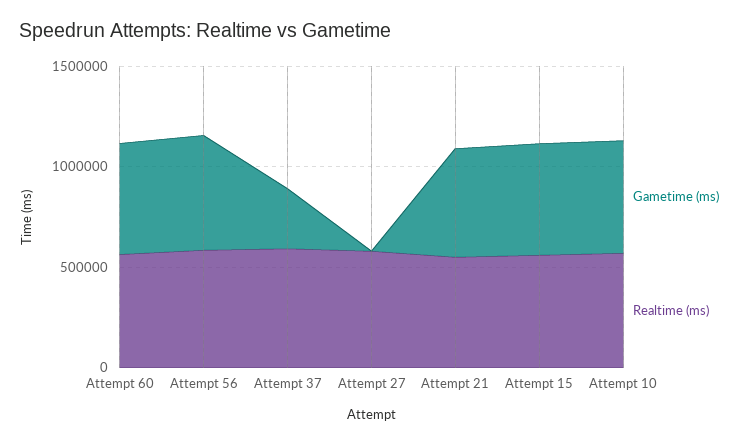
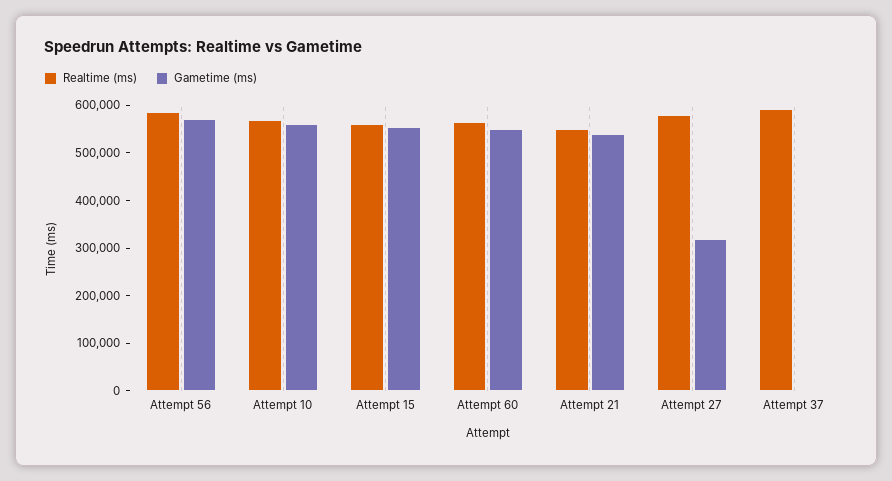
Gametime (ms), Attempt 37: 300000 -> 0
Gametime (ms), Attempt 27: 0 -> 320000

